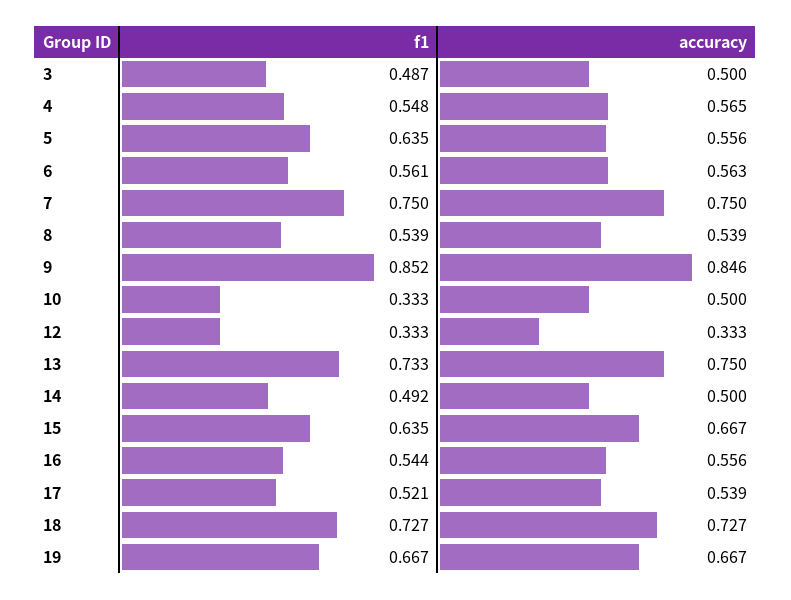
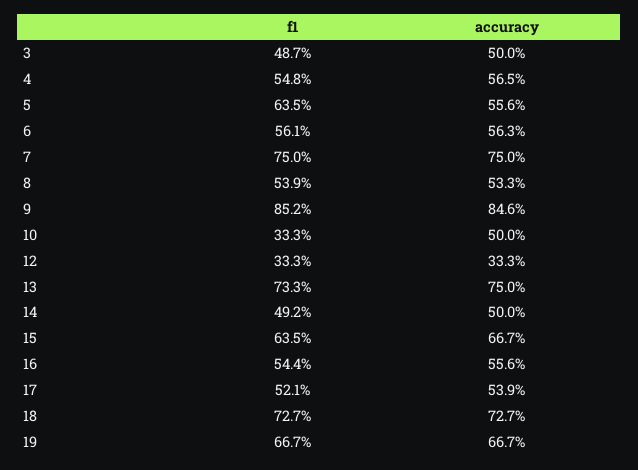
accuracy, 8: 0.539 -> 0.533

